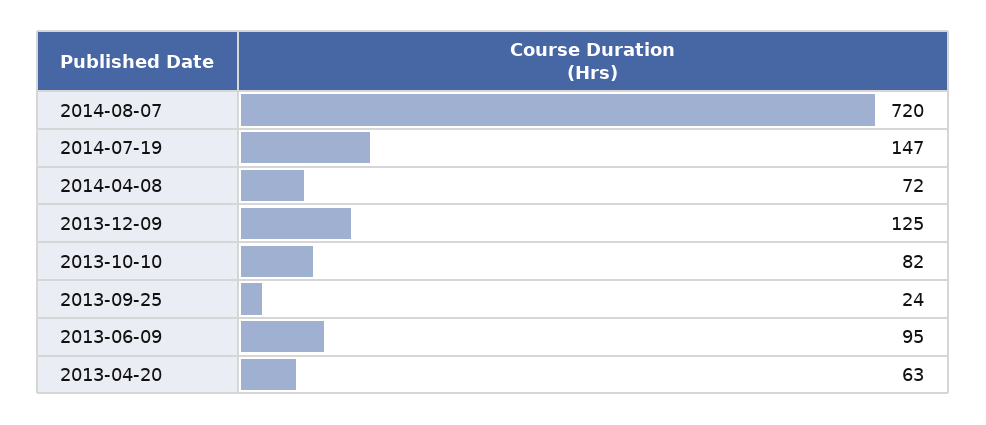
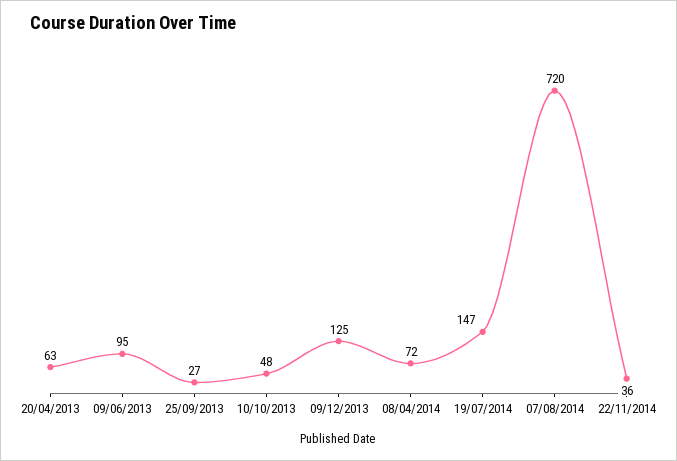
2013-10-10: 82 -> 48
2013-09-25: 24 -> 27
22/11/2014: none -> 36

